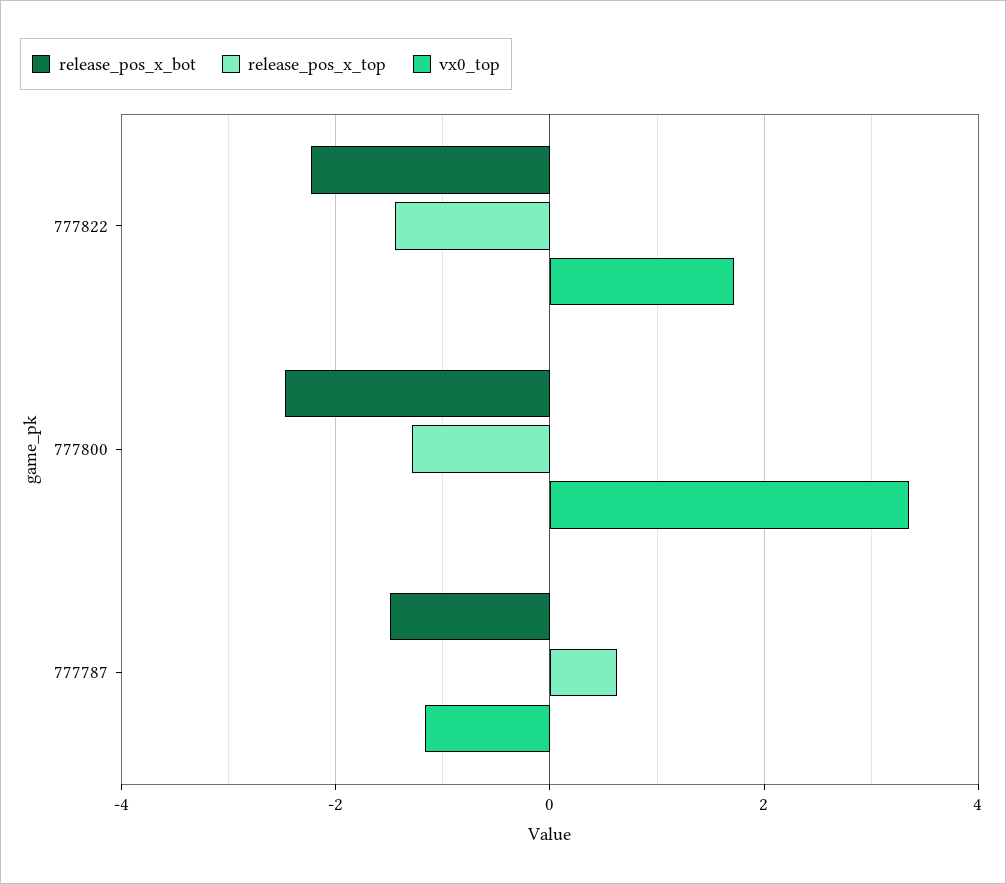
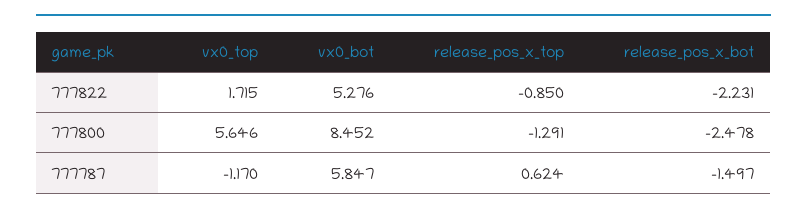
release_pos_x_top, 777822: -1.4 -> -0.85
vx0_top, 777800: 3.4 -> 5.646
vx0_bot, 777822: none -> 5.276
vx0_bot, 777800: none -> 8.452
vx0_bot, 777787: none -> 5.847

